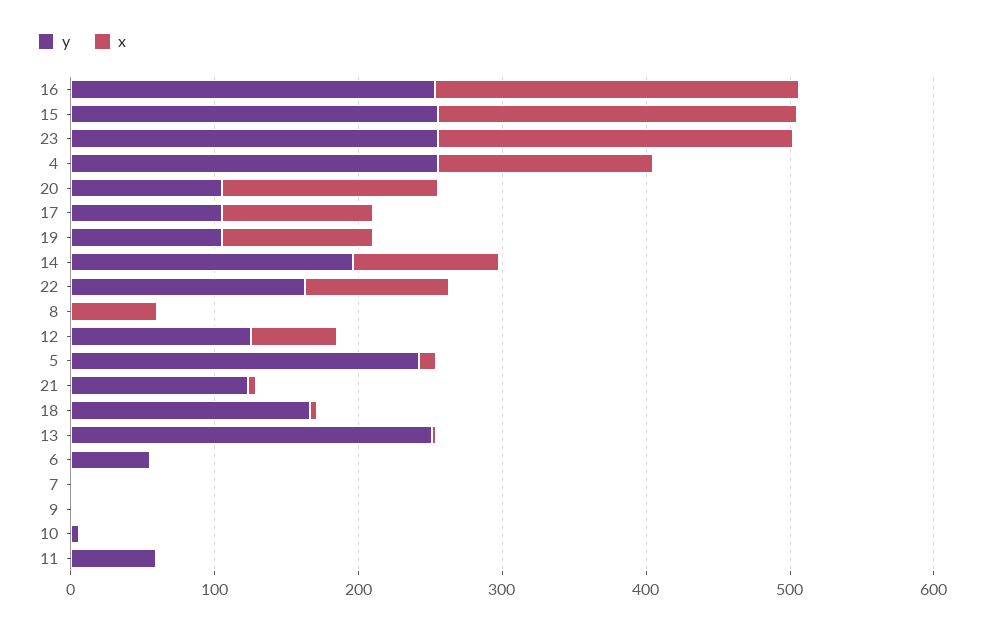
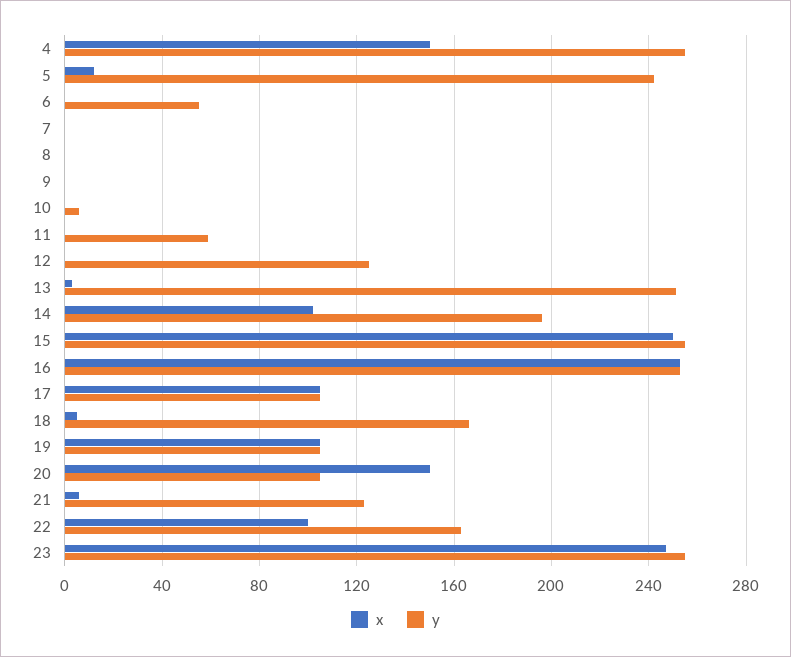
x, 8: 60 -> 0
x, 12: 60 -> 0

